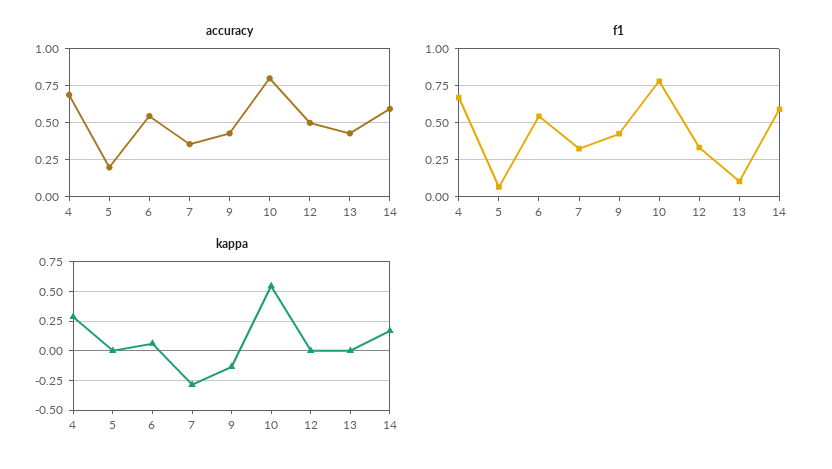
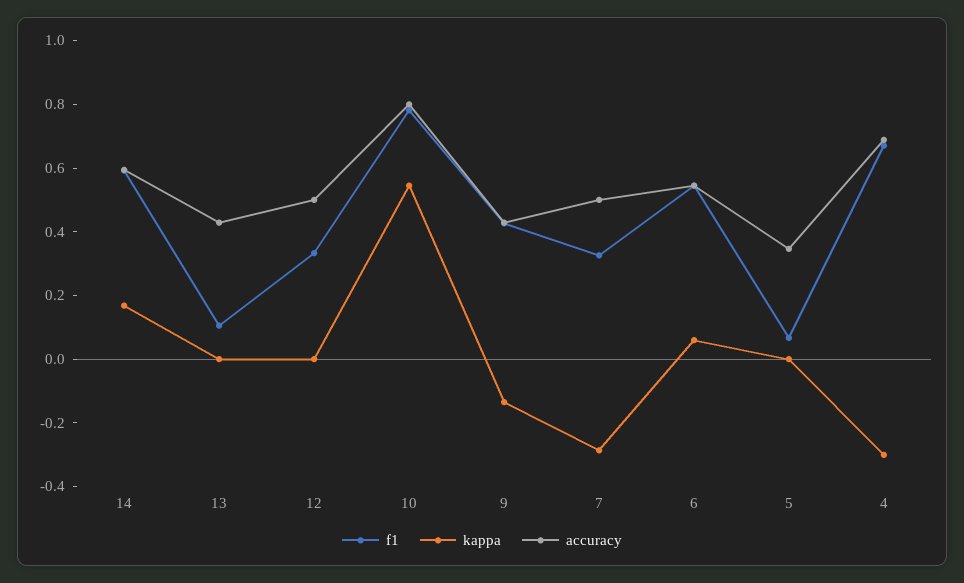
accuracy, 5: 0.2 -> 0.35
accuracy, 7: 0.35 -> 0.5
kappa, 4: 0.25 -> -0.3

